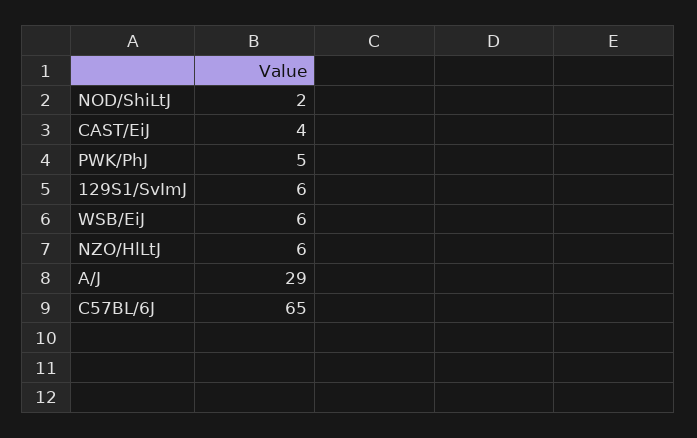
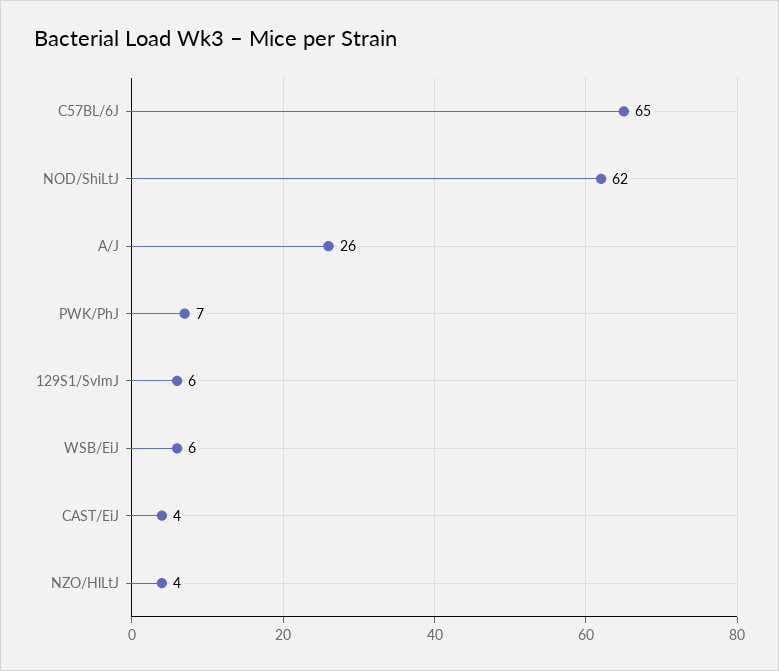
NOD/ShiLtJ: 2 -> 62
PWK/PhJ: 5 -> 7
NZO/HlLtJ: 6 -> 4
A/J: 29 -> 26

